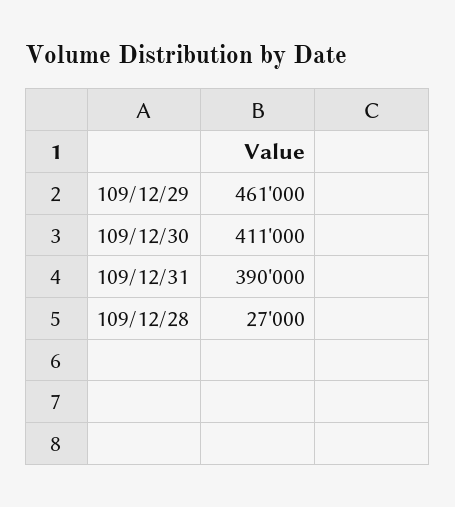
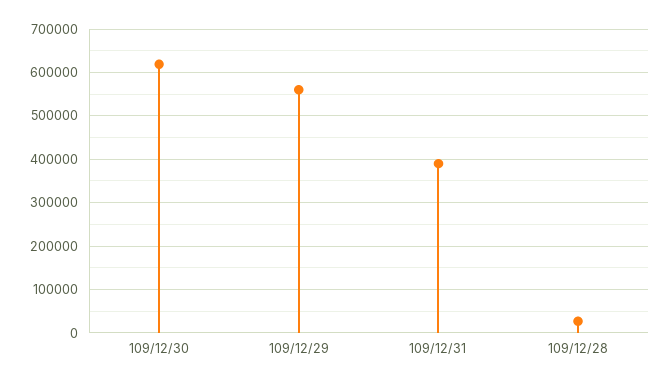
109/12/29: 461000 -> 560000
109/12/30: 411000 -> 620000

